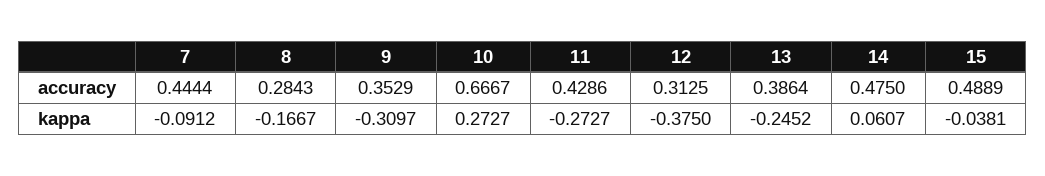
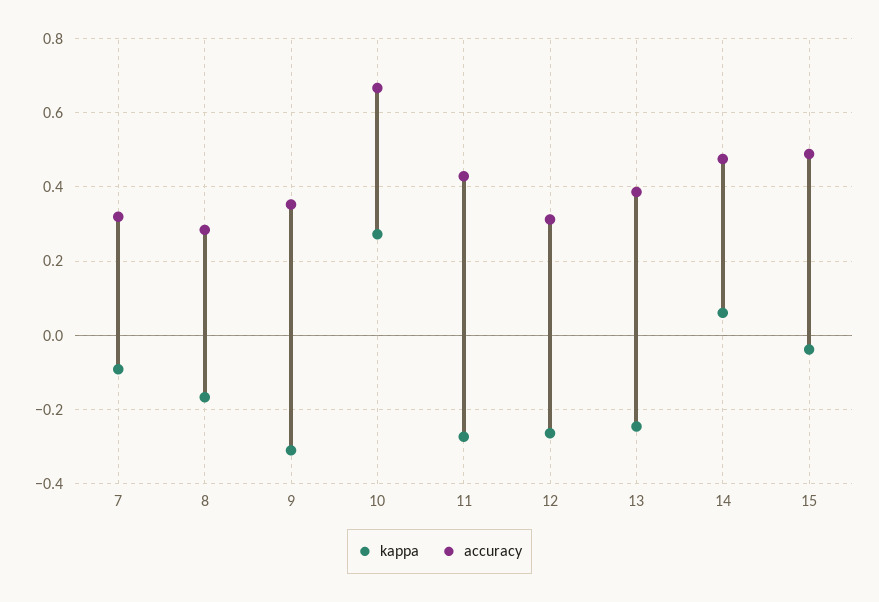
accuracy, 7: 0.4444 -> 0.32
kappa, 12: -0.375 -> -0.26

